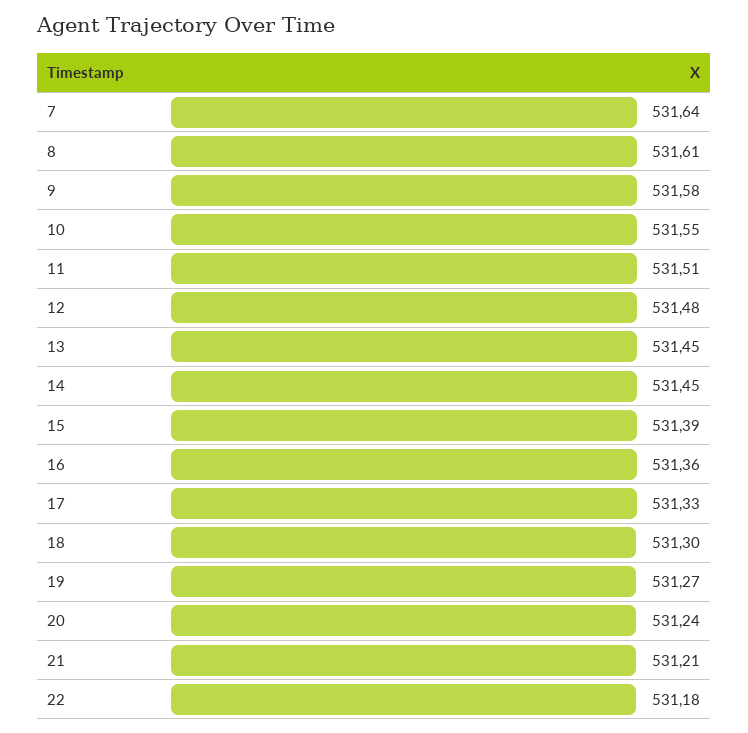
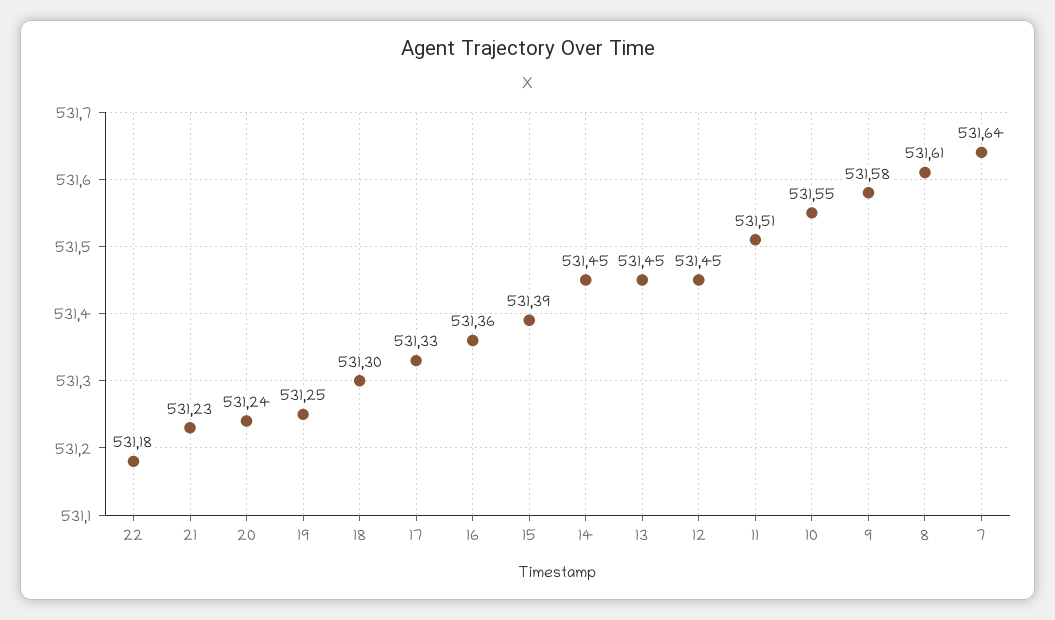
12: 531.48 -> 531.45
19: 531.27 -> 531.25
21: 531.21 -> 531.23

